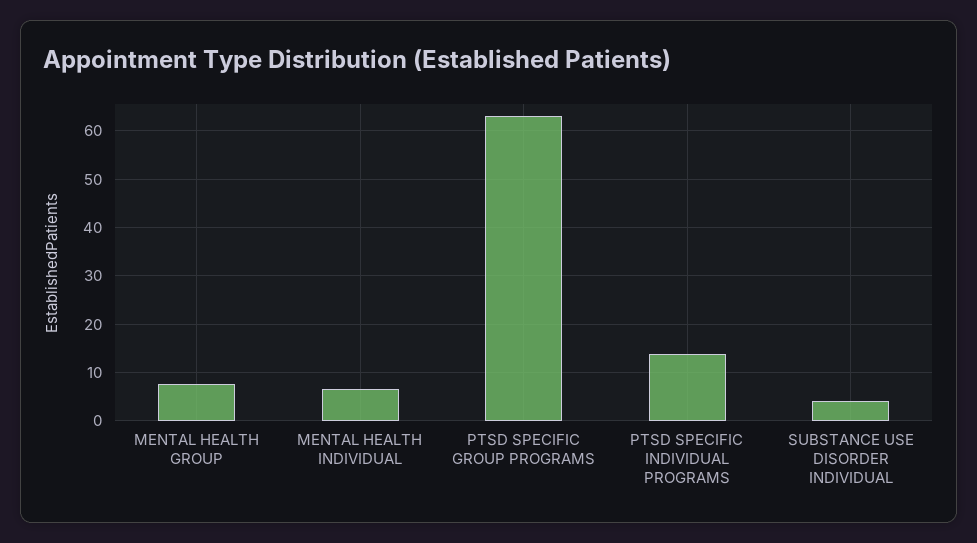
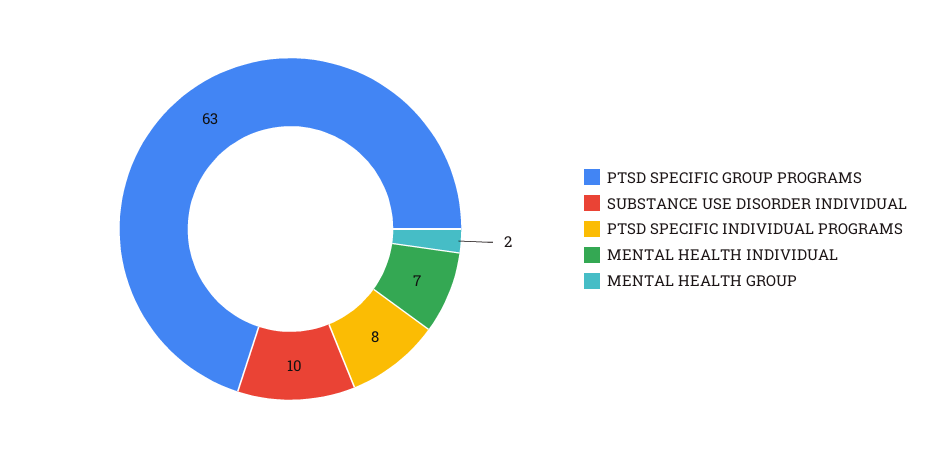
MENTAL HEALTH GROUP: 8 -> 2
PTSD SPECIFIC INDIVIDUAL PROGRAMS: 14 -> 8
SUBSTANCE USE DISORDER INDIVIDUAL: 4 -> 10

